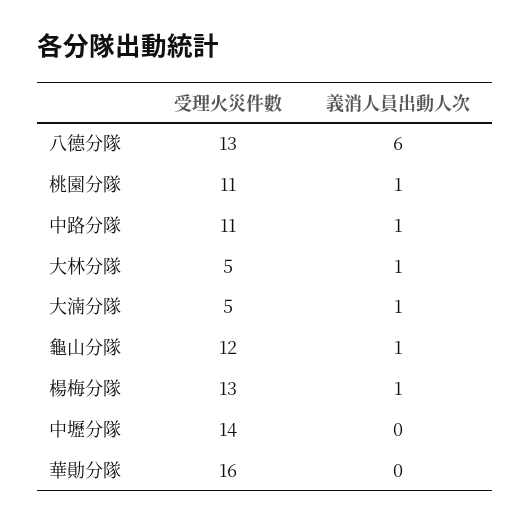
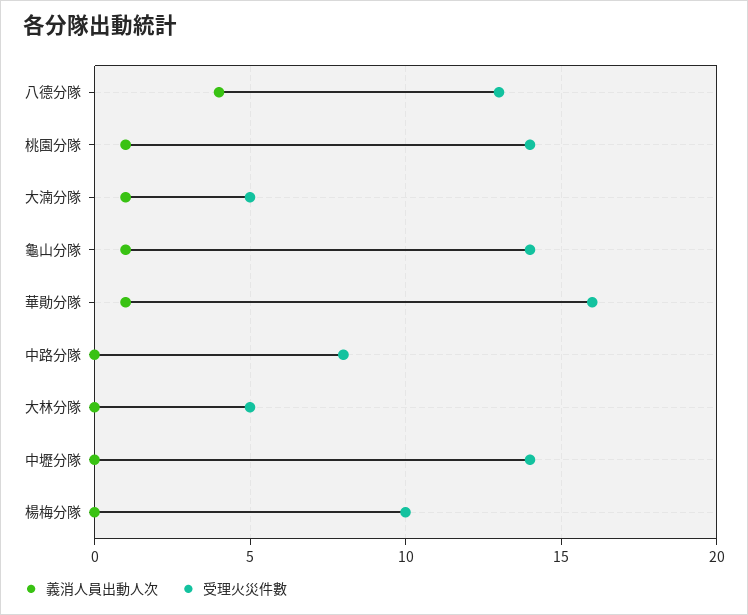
義消人員出動人次, 八德分隊: 6 -> 4
受理火災件數, 桃園分隊: 11 -> 14
受理火災件數, 中路分隊: 11 -> 8
義消人員出動人次, 中路分隊: 1 -> 0
義消人員出動人次, 大林分隊: 1 -> 0
受理火災件數, 龜山分隊: 12 -> 14
受理火災件數, 楊梅分隊: 13 -> 10
義消人員出動人次, 楊梅分隊: 1 -> 0
義消人員出動人次, 華勛分隊: 0 -> 1

